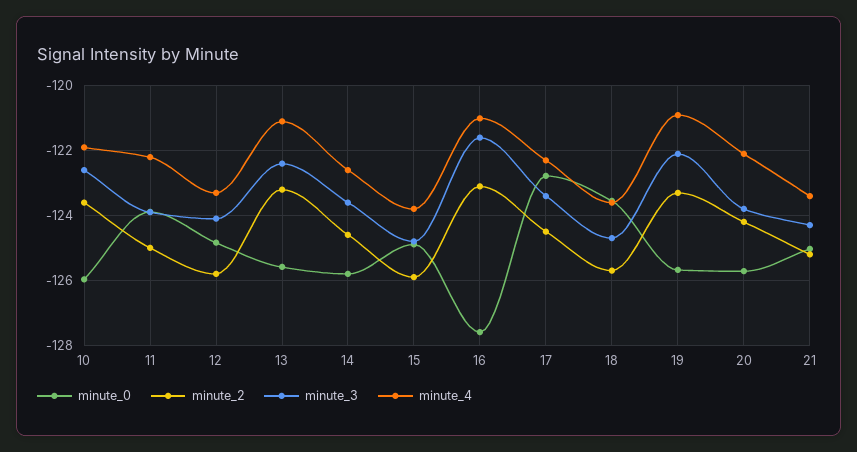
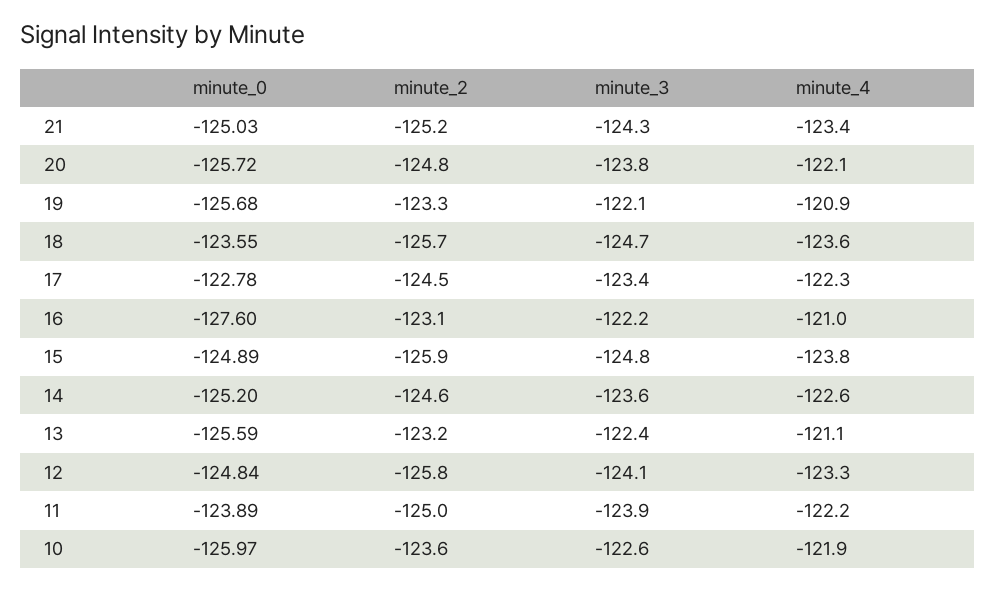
minute_0, 14: -125.8 -> -125.2
minute_3, 16: -121.6 -> -122.2
minute_2, 20: -124.2 -> -124.8

